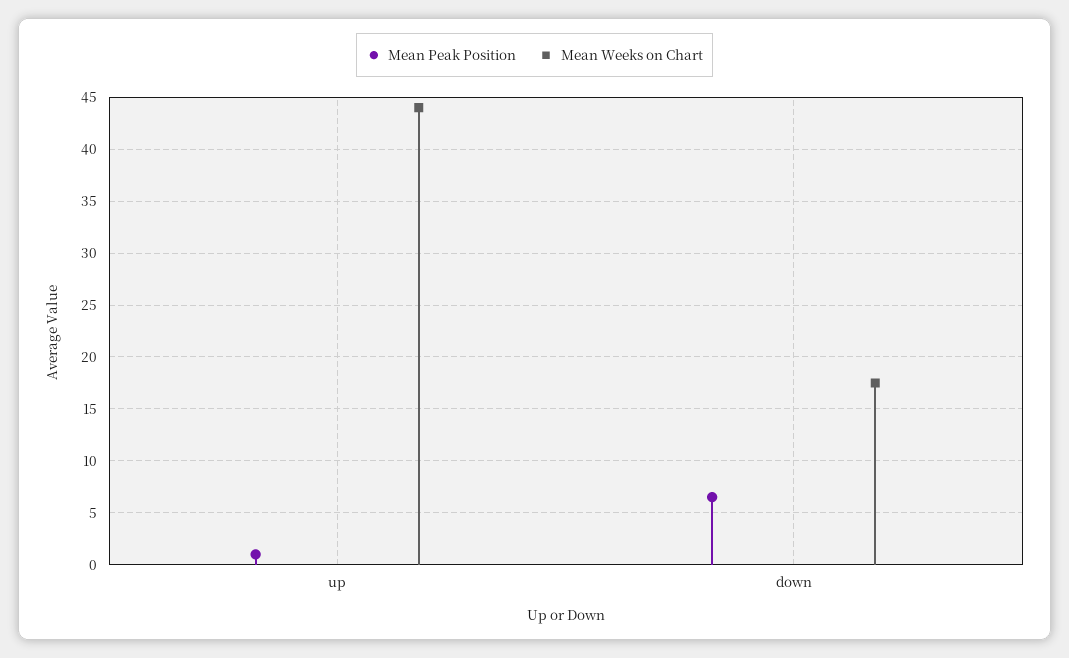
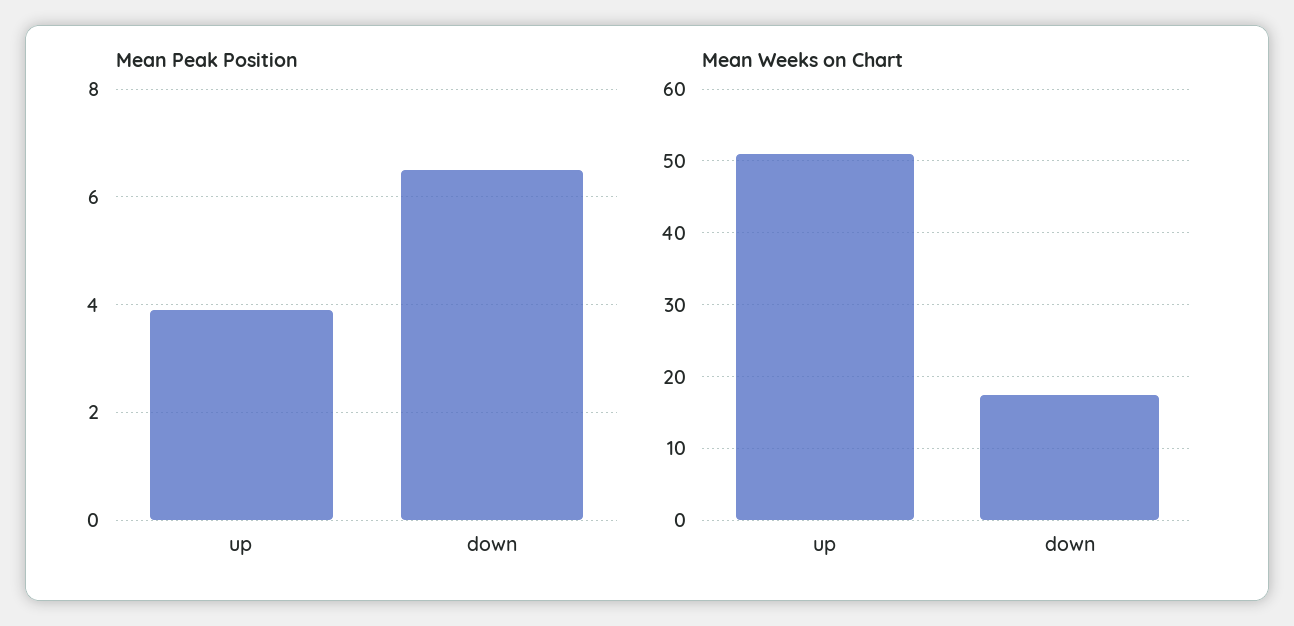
Mean Peak Position, up: 1 -> 4
Mean Weeks on Chart, up: 44 -> 51

